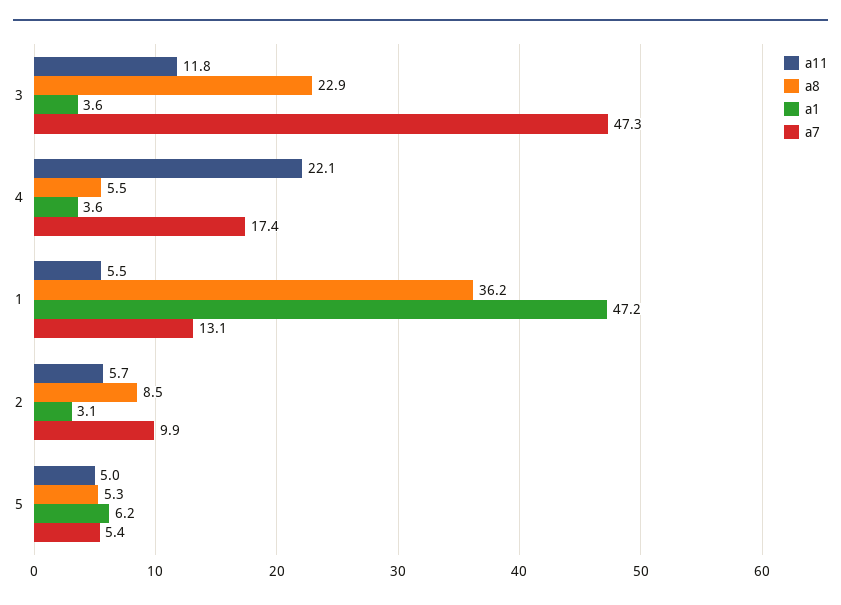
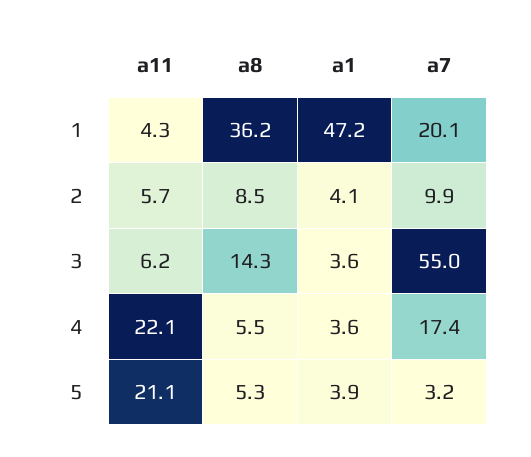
a11, 3: 11.8 -> 6.2
a8, 3: 22.9 -> 14.3
a7, 3: 47.3 -> 55
a11, 1: 5.5 -> 4.3
a7, 1: 13.1 -> 20.1
a1, 2: 3.1 -> 4.1
a11, 5: 5 -> 21.1
a1, 5: 6.2 -> 3.9
a7, 5: 5.4 -> 3.2

